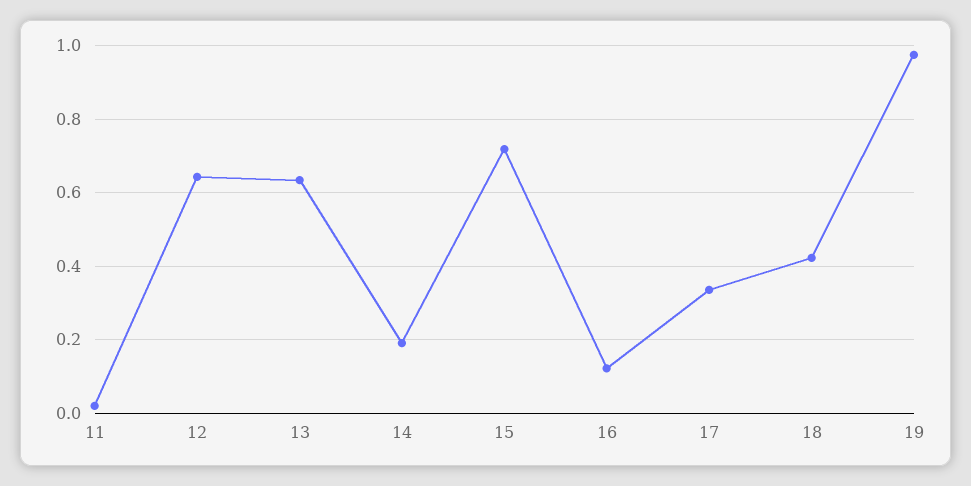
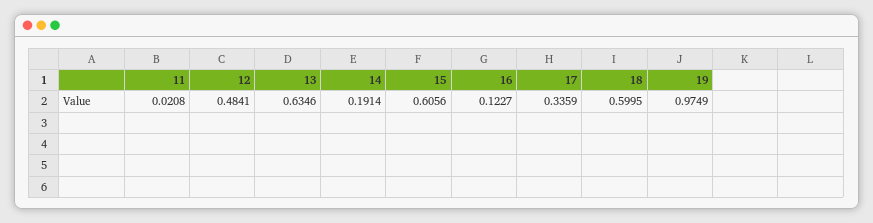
12: 0.64 -> 0.4841
15: 0.72 -> 0.6056
18: 0.42 -> 0.5995

